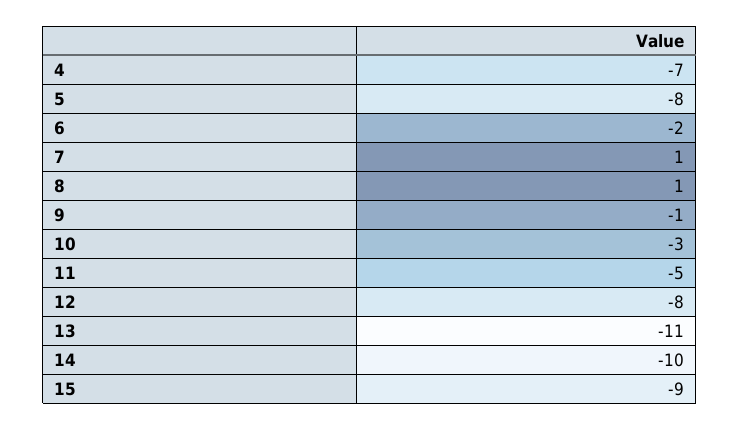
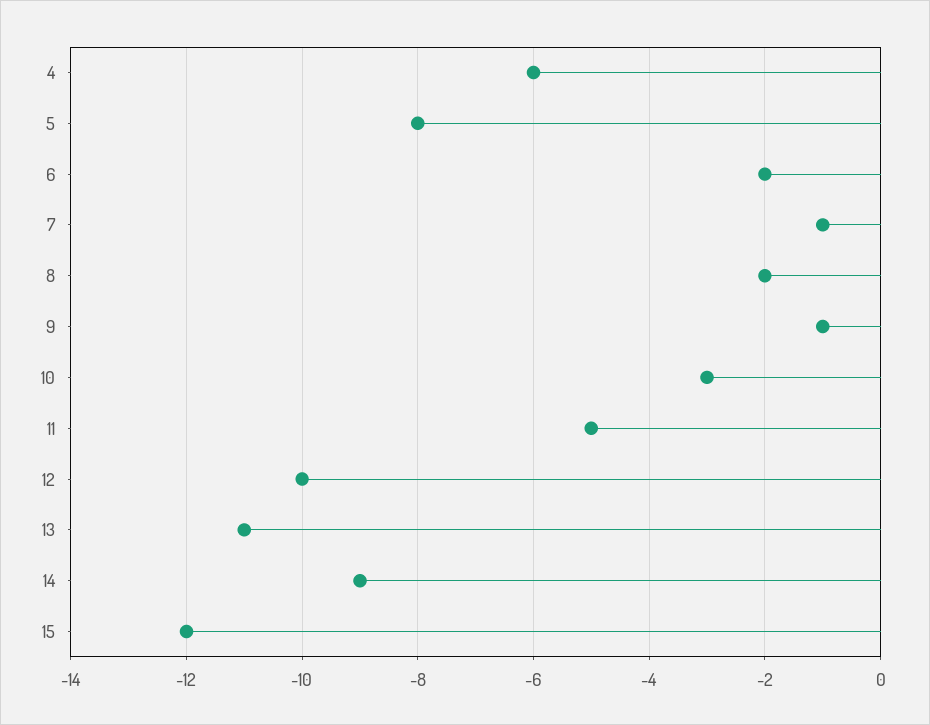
4: -7 -> -6
7: 1 -> -1
8: 1 -> -2
12: -8 -> -10
14: -10 -> -9
15: -9 -> -12

